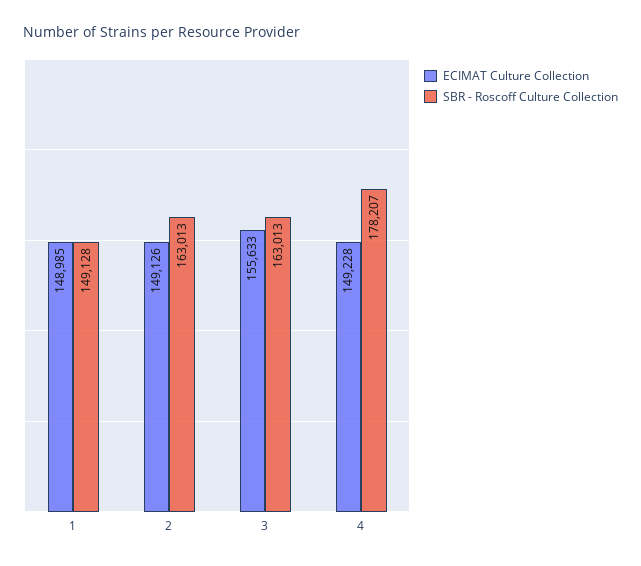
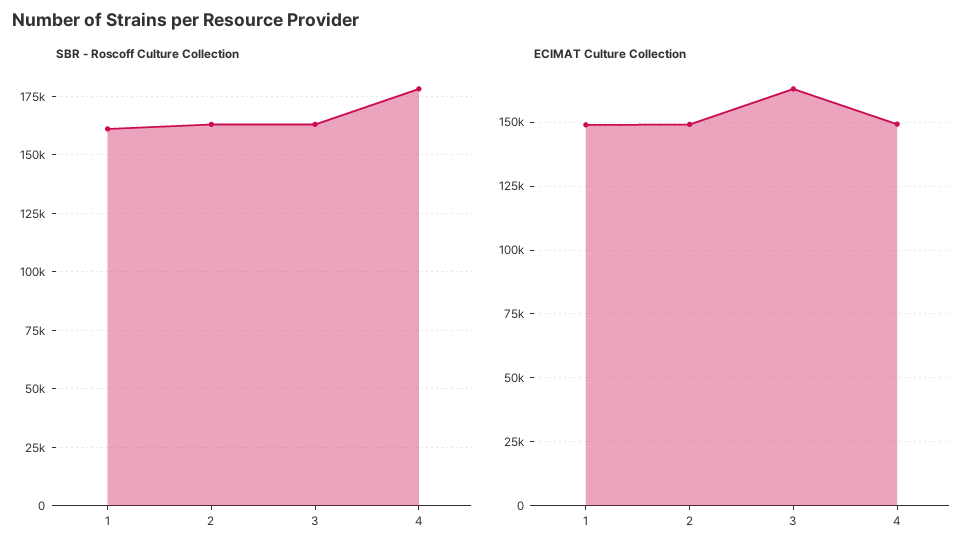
SBR - Roscoff Culture Collection, 1: 149128 -> 160000
ECIMAT Culture Collection, 3: 155633 -> 162500

